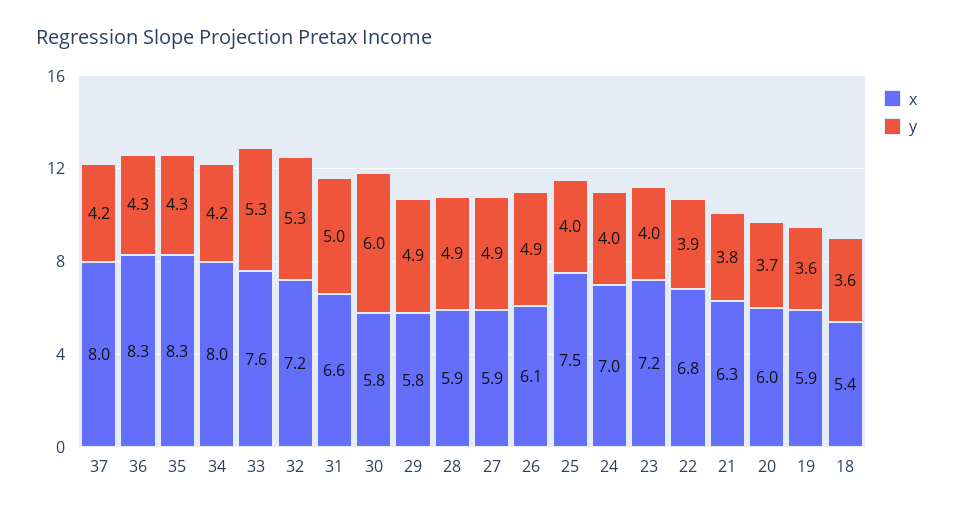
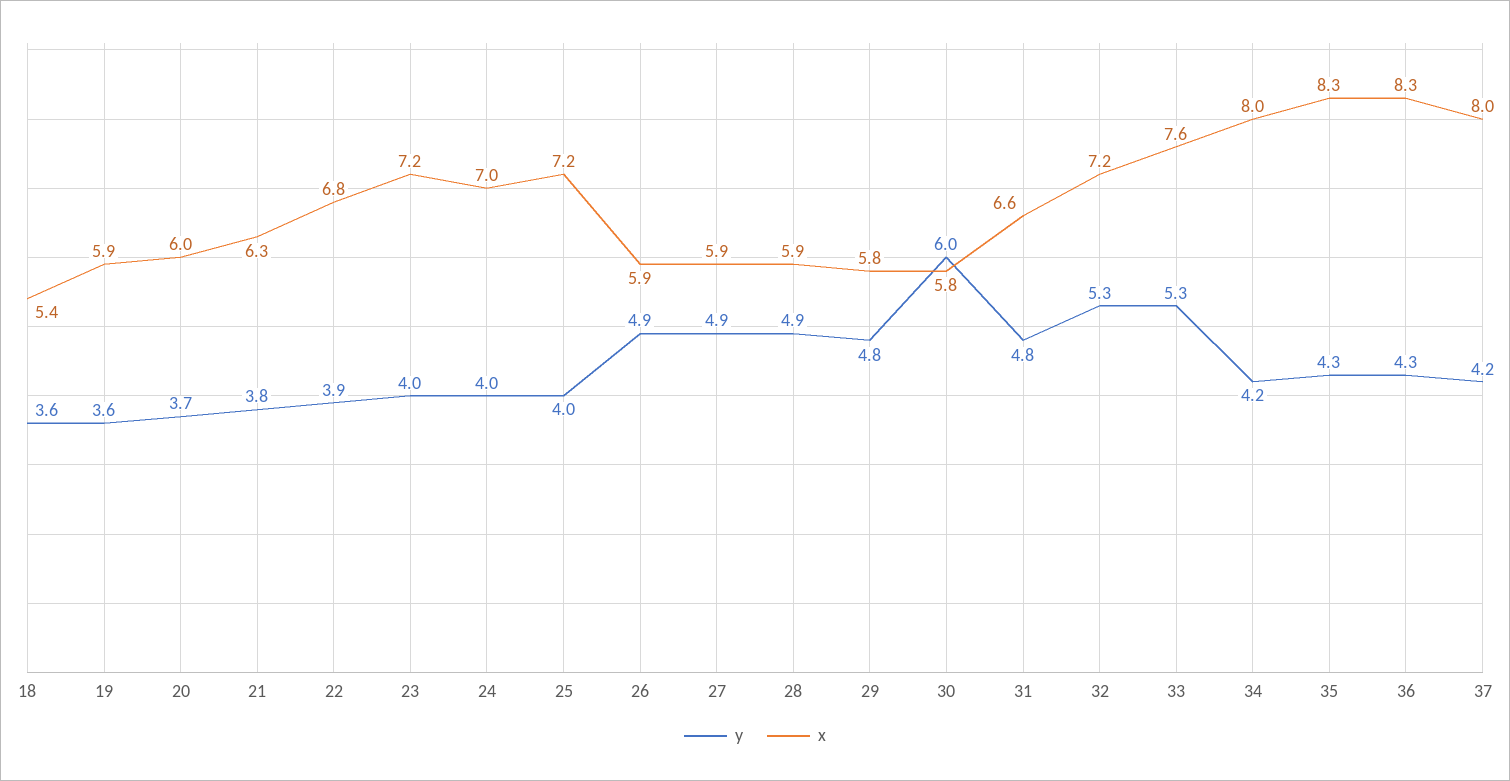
y, 31: 5 -> 4.8
y, 29: 4.9 -> 4.8
x, 26: 6.1 -> 5.9
x, 25: 7.5 -> 7.2

